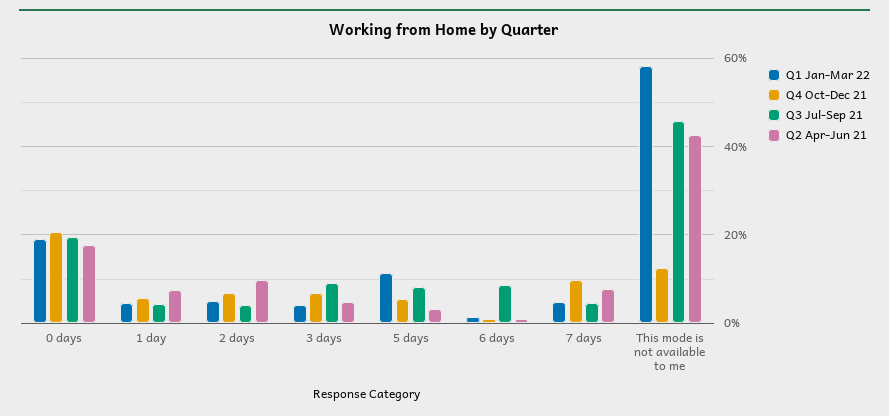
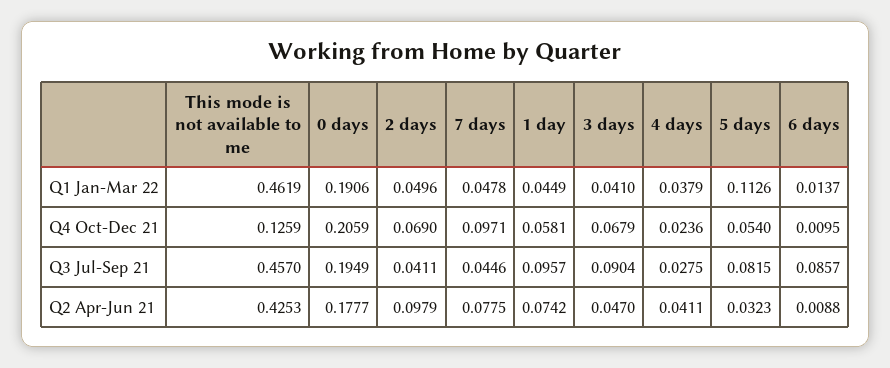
Q3 Jul-Sep 21, 1 day: 0.04 -> 0.0957
Q1 Jan-Mar 22, This mode is not available to me: 0.58 -> 0.4619
Q1 Jan-Mar 22, 4 days: none -> 0.0379
Q4 Oct-Dec 21, 4 days: none -> 0.0236
Q3 Jul-Sep 21, 4 days: none -> 0.0275
Q2 Apr-Jun 21, 4 days: none -> 0.0411

